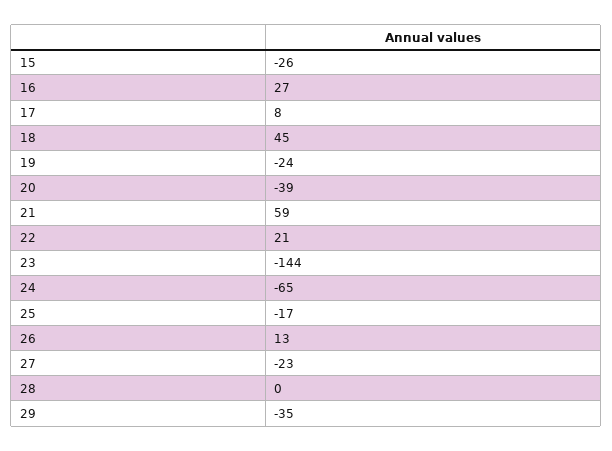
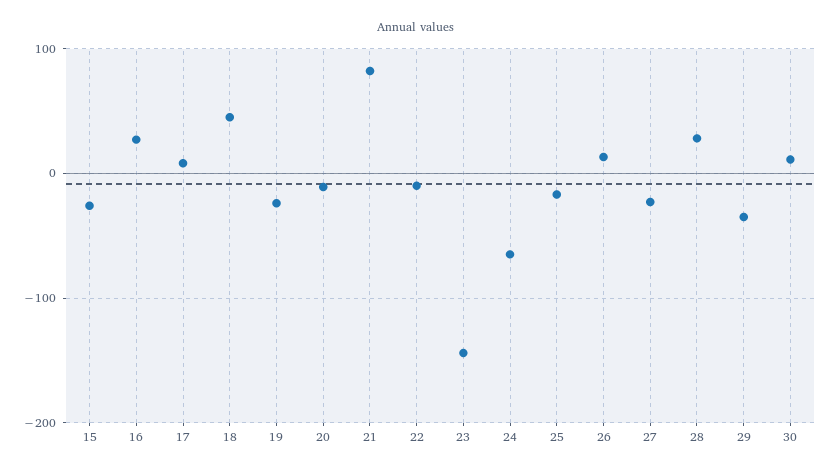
20: -39 -> -10
21: 59 -> 80
22: 21 -> -10
28: 0 -> 30
30: none -> 10

